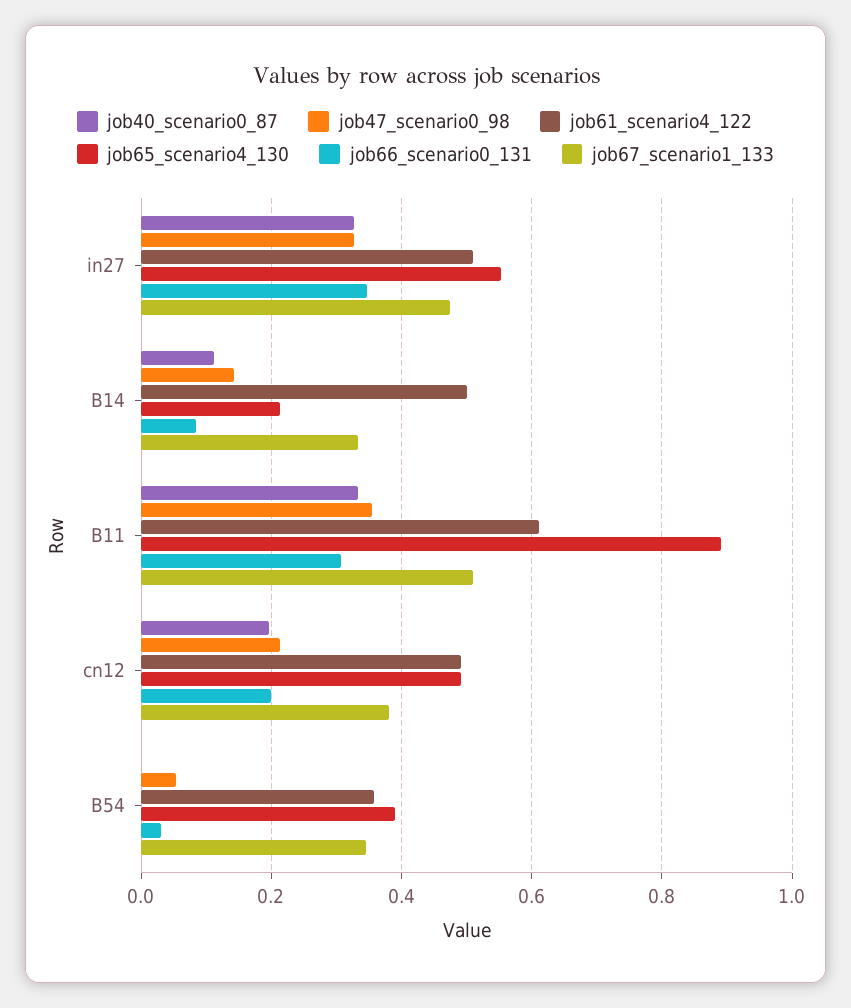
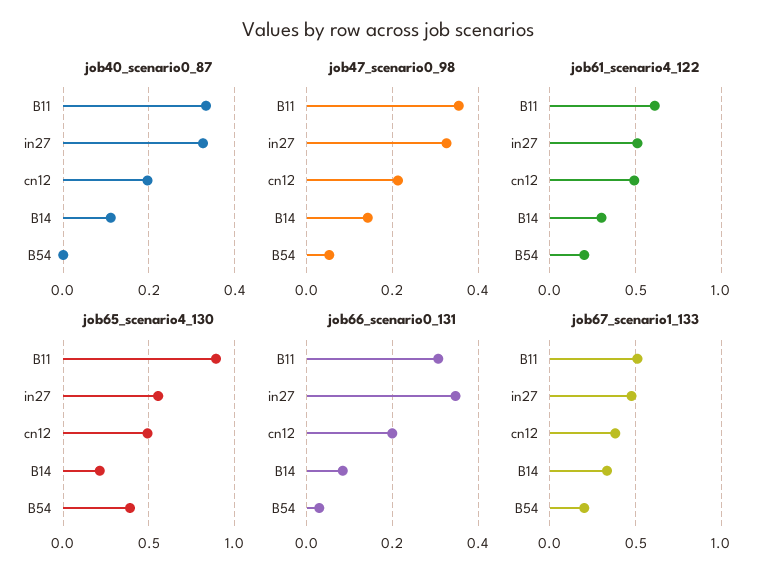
job61_scenario4_122, B14: 0.5 -> 0.3
job61_scenario4_122, B54: 0.36 -> 0.2
job67_scenario1_133, B54: 0.34 -> 0.2

